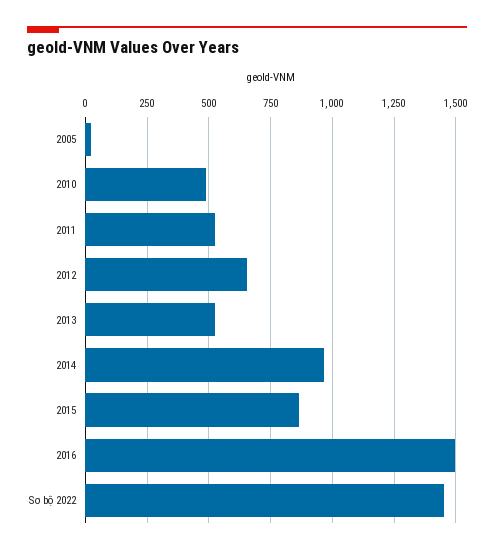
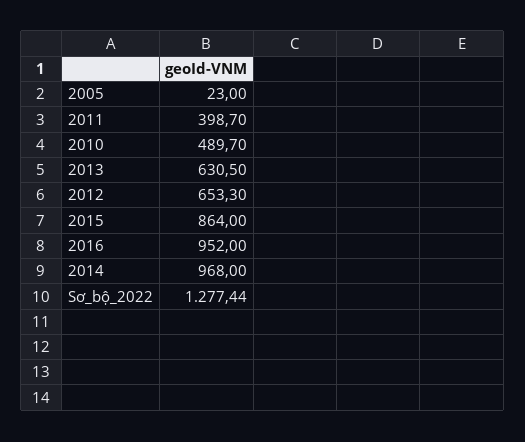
2011: 525 -> 398.7
2013: 525 -> 630.5
2016: 1500 -> 952
Sơ bộ 2022: 1450 -> 1277.44

